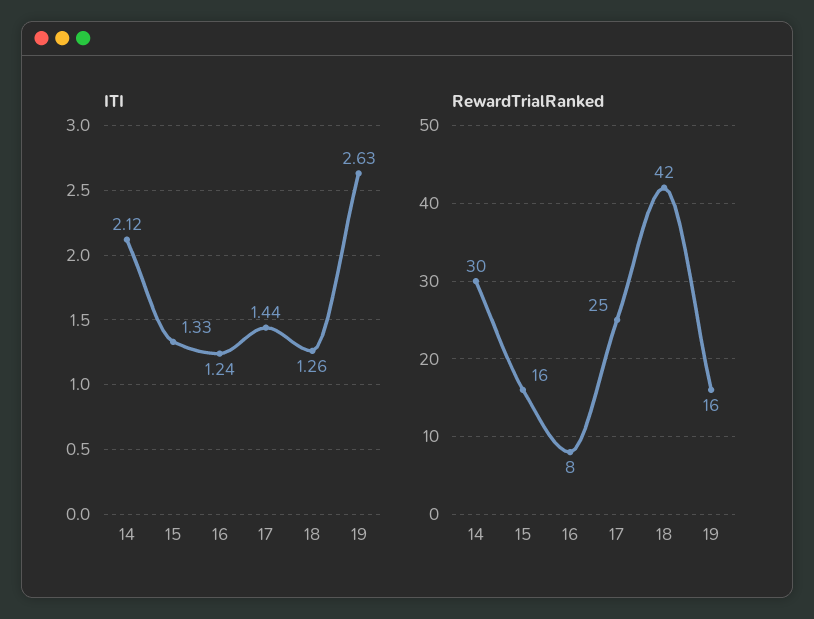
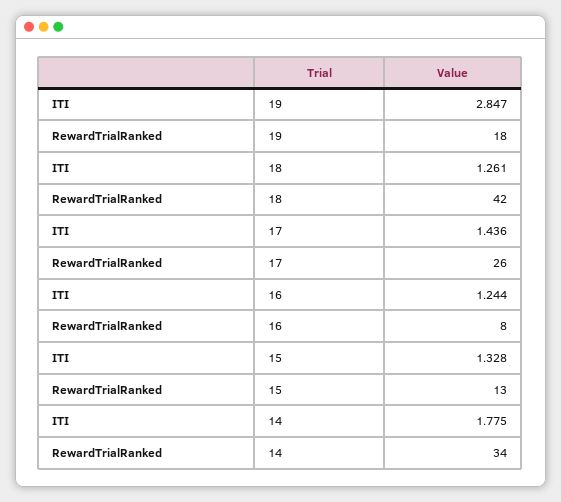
ITI, 14: 2.12 -> 1.775
ITI, 19: 2.63 -> 2.847
RewardTrialRanked, 14: 30 -> 34
RewardTrialRanked, 15: 16 -> 13
RewardTrialRanked, 17: 25 -> 26
RewardTrialRanked, 19: 16 -> 18

